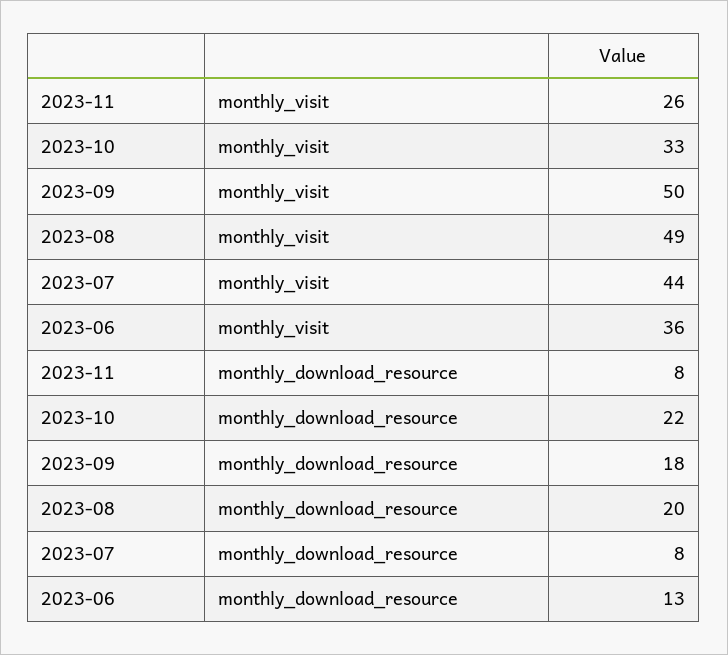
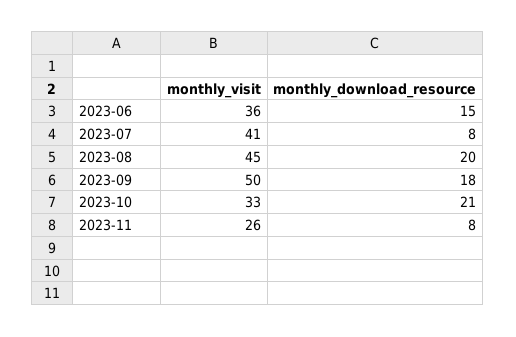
2023-08, monthly_visit: 49 -> 45
2023-07, monthly_visit: 44 -> 41
2023-10, monthly_download_resource: 22 -> 21
2023-06, monthly_download_resource: 13 -> 15

